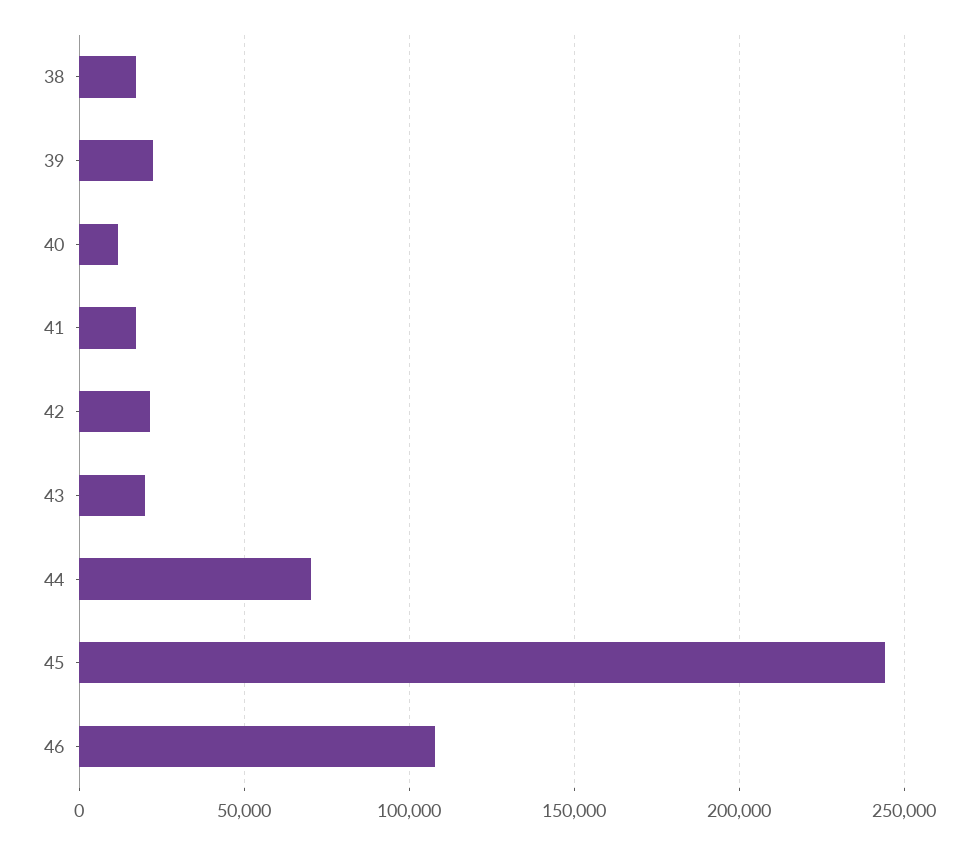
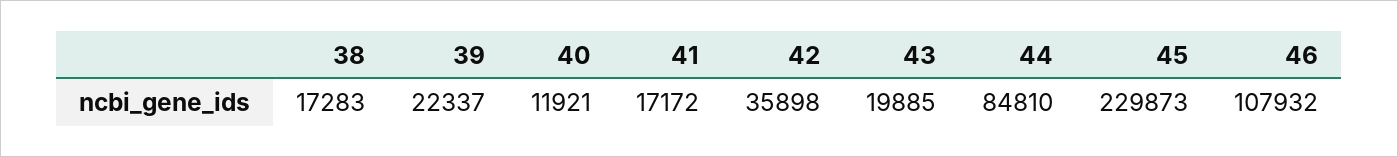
42: 20000 -> 35898
44: 70000 -> 84810
45: 245000 -> 229873

